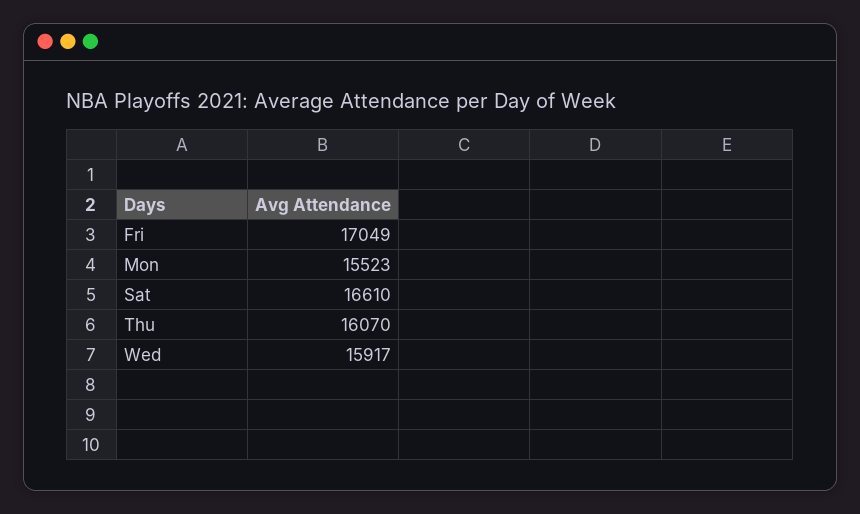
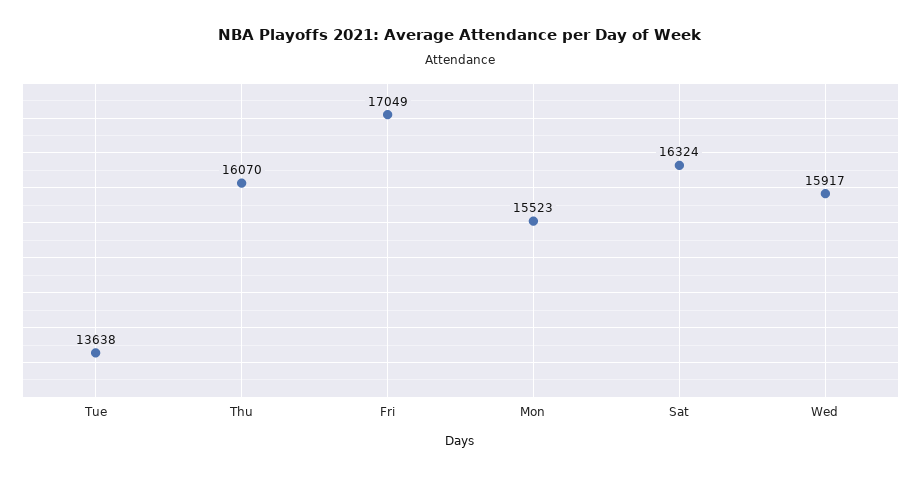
Sat: 16610 -> 16324
Tue: none -> 13638

